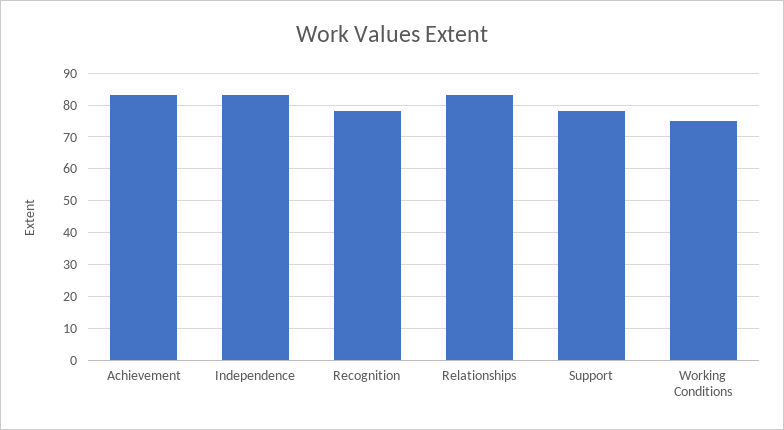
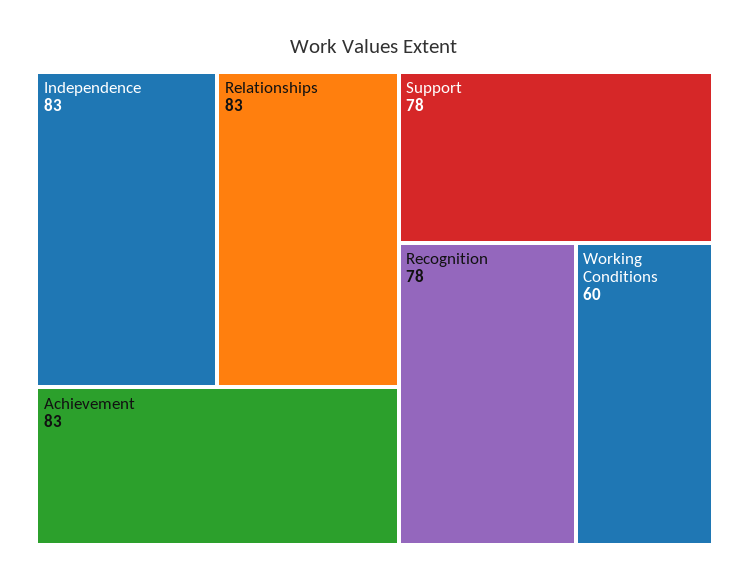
Working Conditions: 75 -> 60

